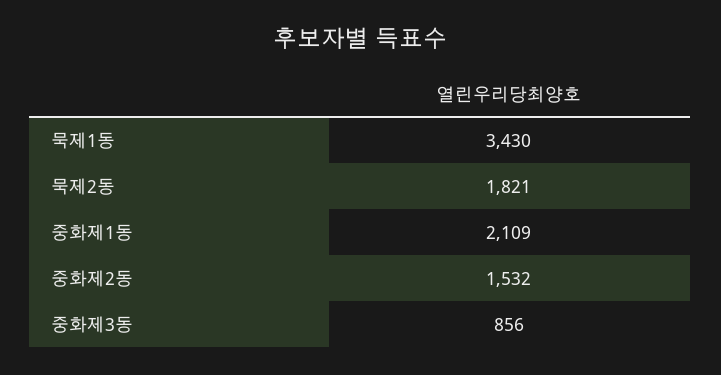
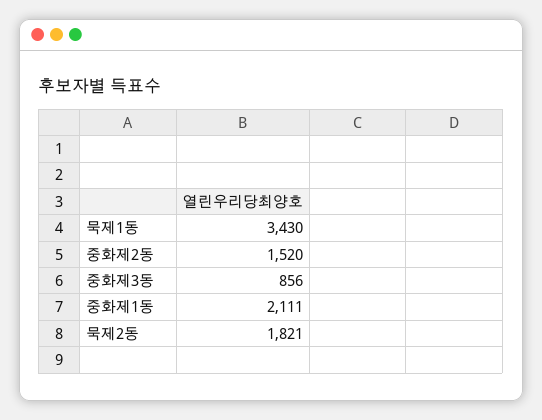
중화제1동: 2109 -> 2111
중화제2동: 1532 -> 1520

